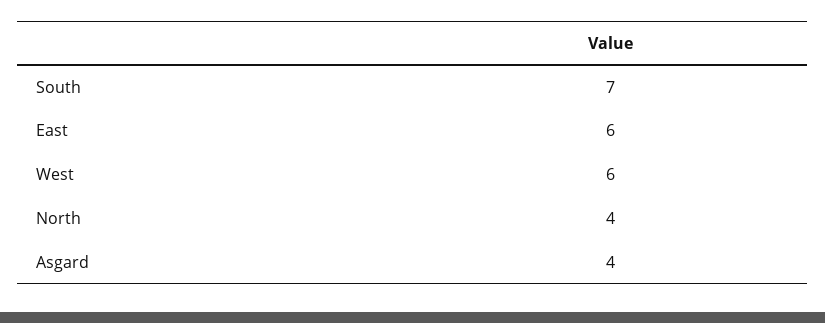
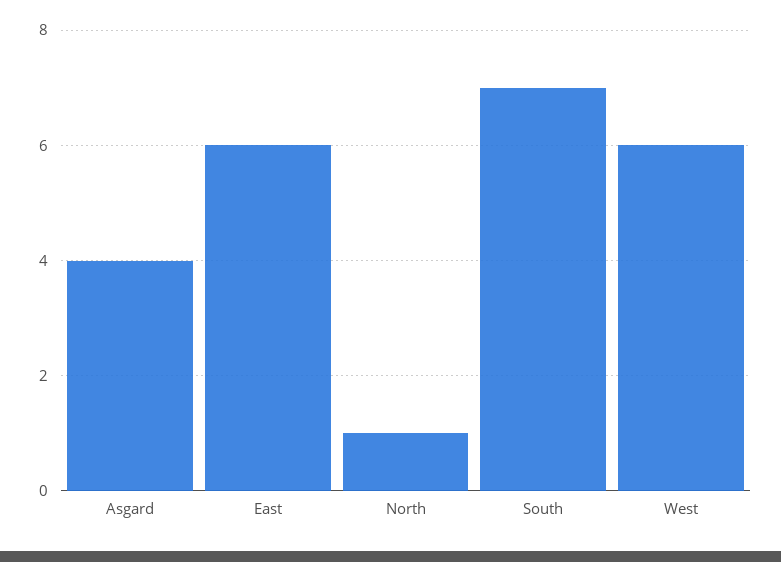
North: 4 -> 1

